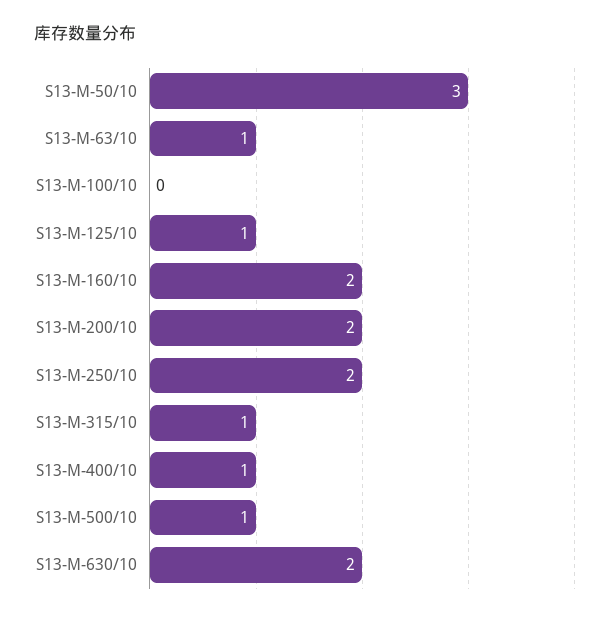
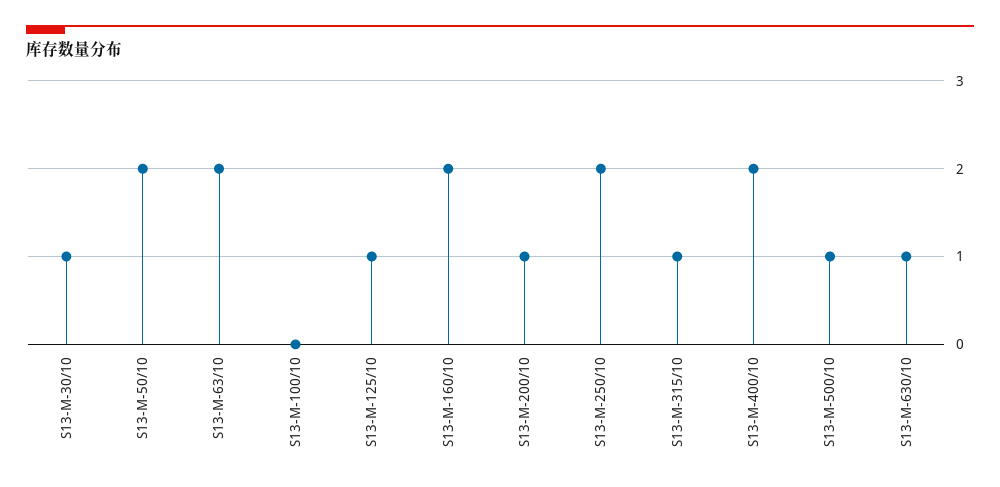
S13-M-50/10: 3 -> 2
S13-M-63/10: 1 -> 2
S13-M-200/10: 2 -> 1
S13-M-400/10: 1 -> 2
S13-M-630/10: 2 -> 1
S13-M-30/10: none -> 1

